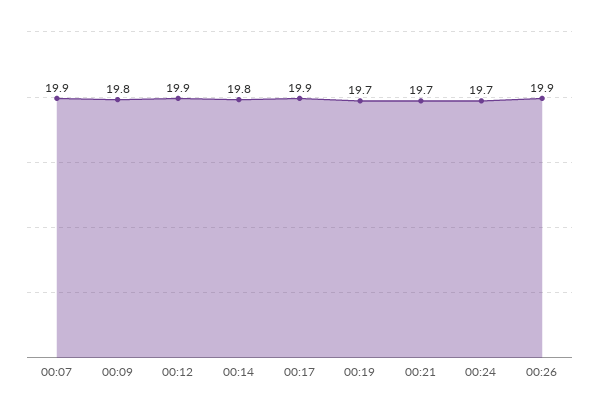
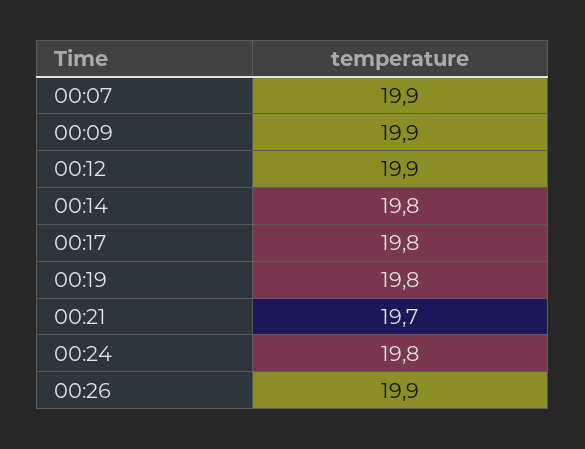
00:09: 19.8 -> 19.9
00:17: 19.9 -> 19.8
00:19: 19.7 -> 19.8
00:24: 19.7 -> 19.8

